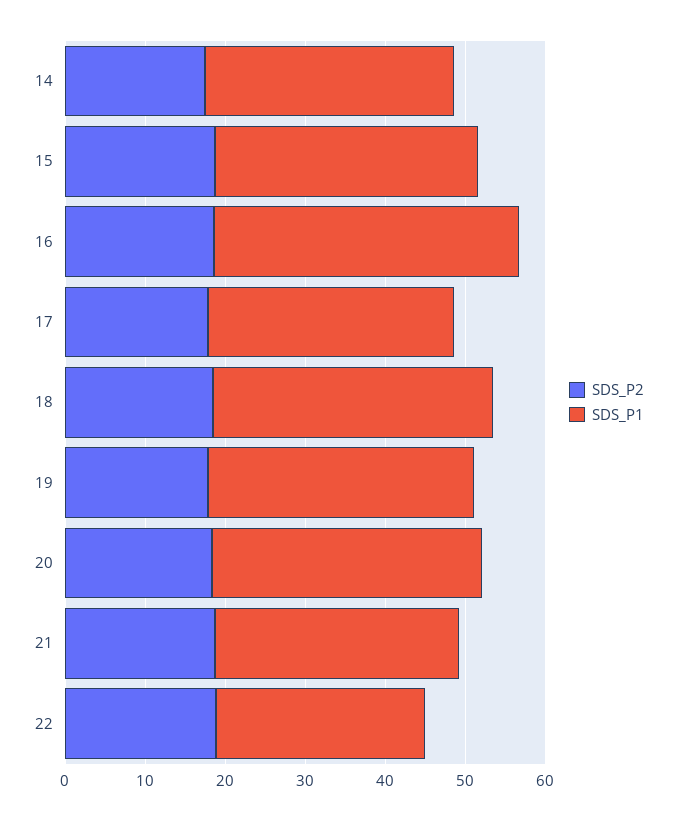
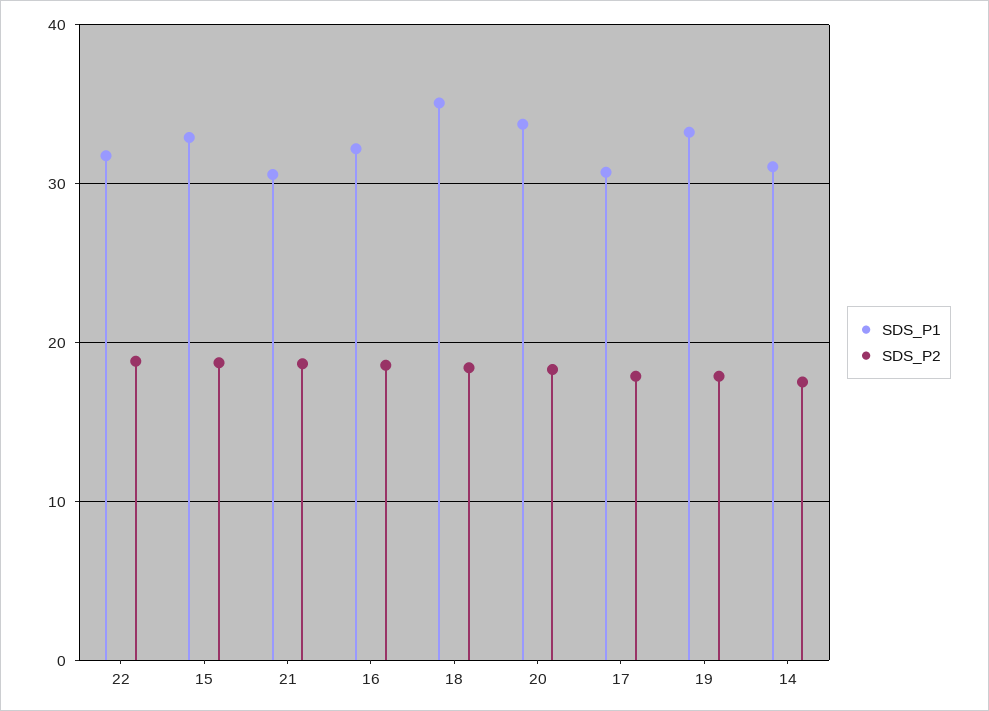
SDS_P1, 16: 38 -> 32
SDS_P1, 22: 26 -> 32

